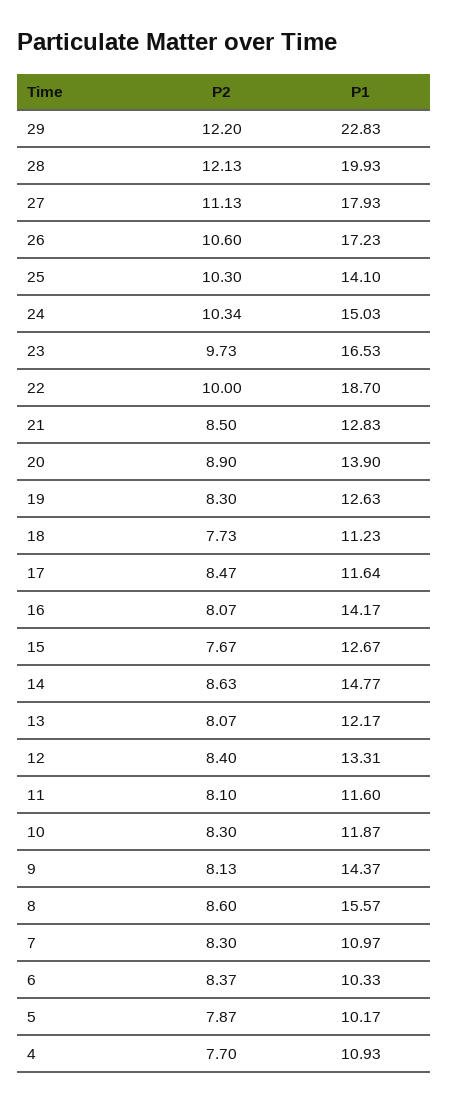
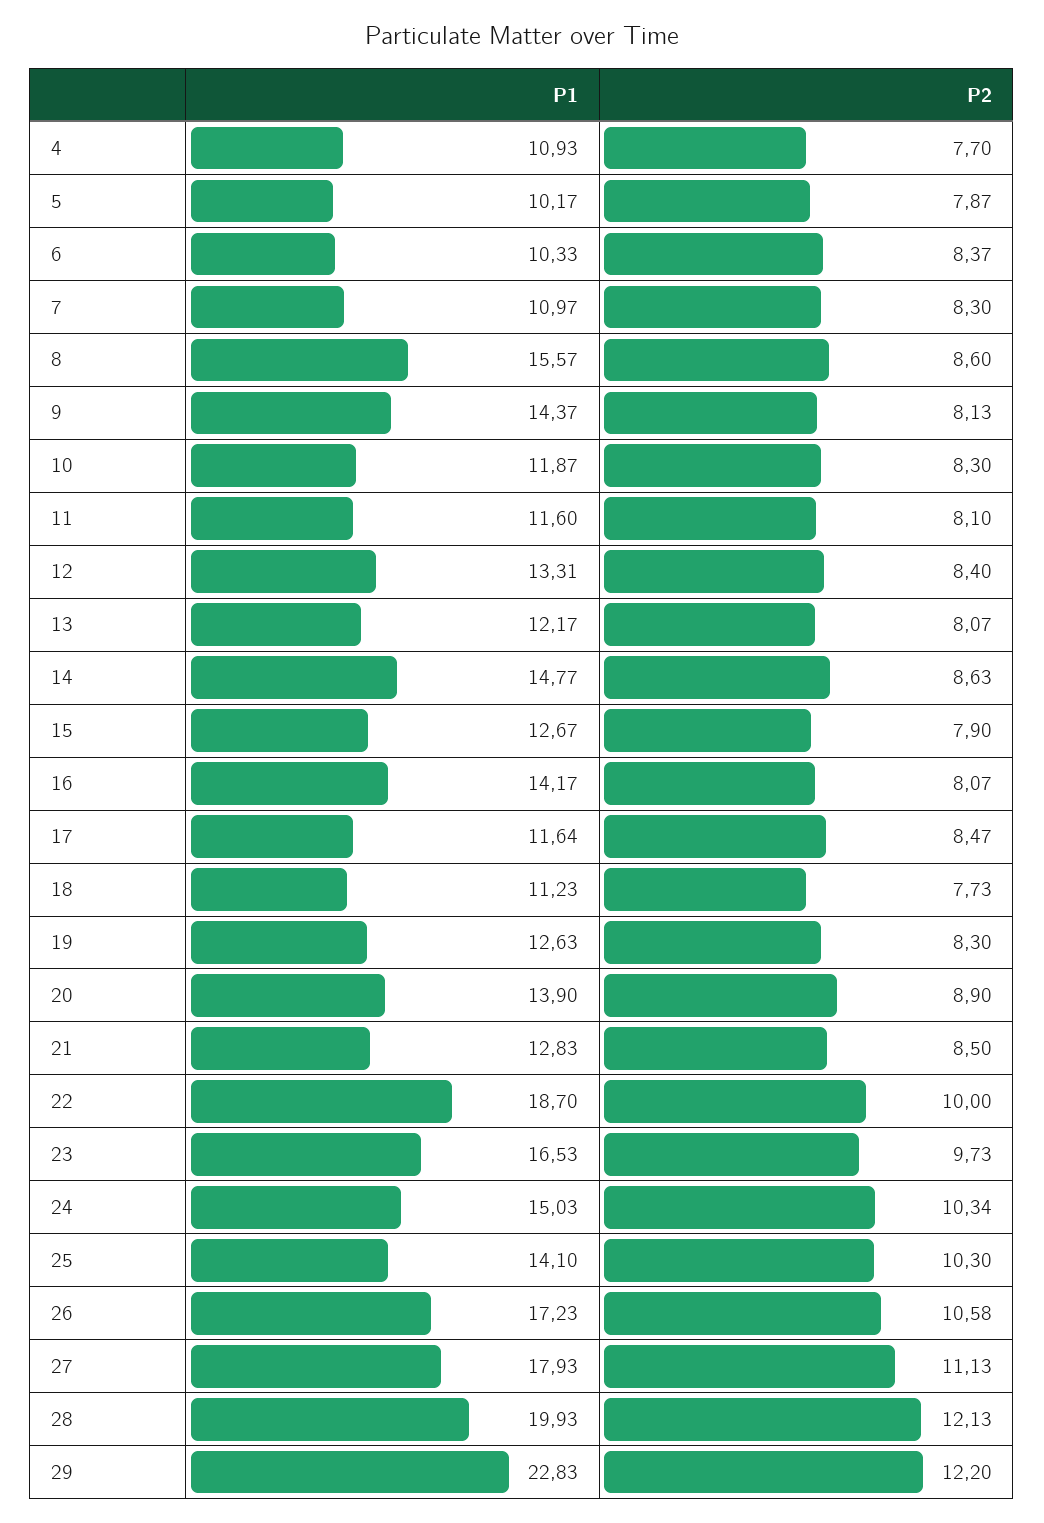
P2, 26: 10.6 -> 10.58
P2, 15: 7.67 -> 7.9

